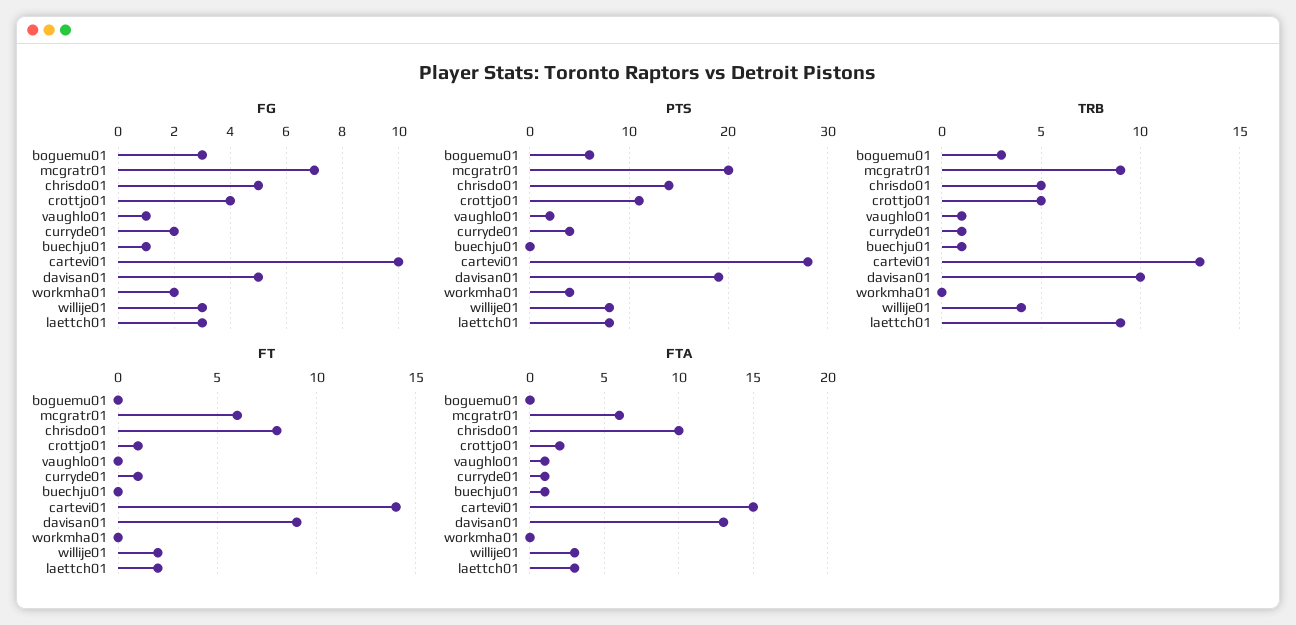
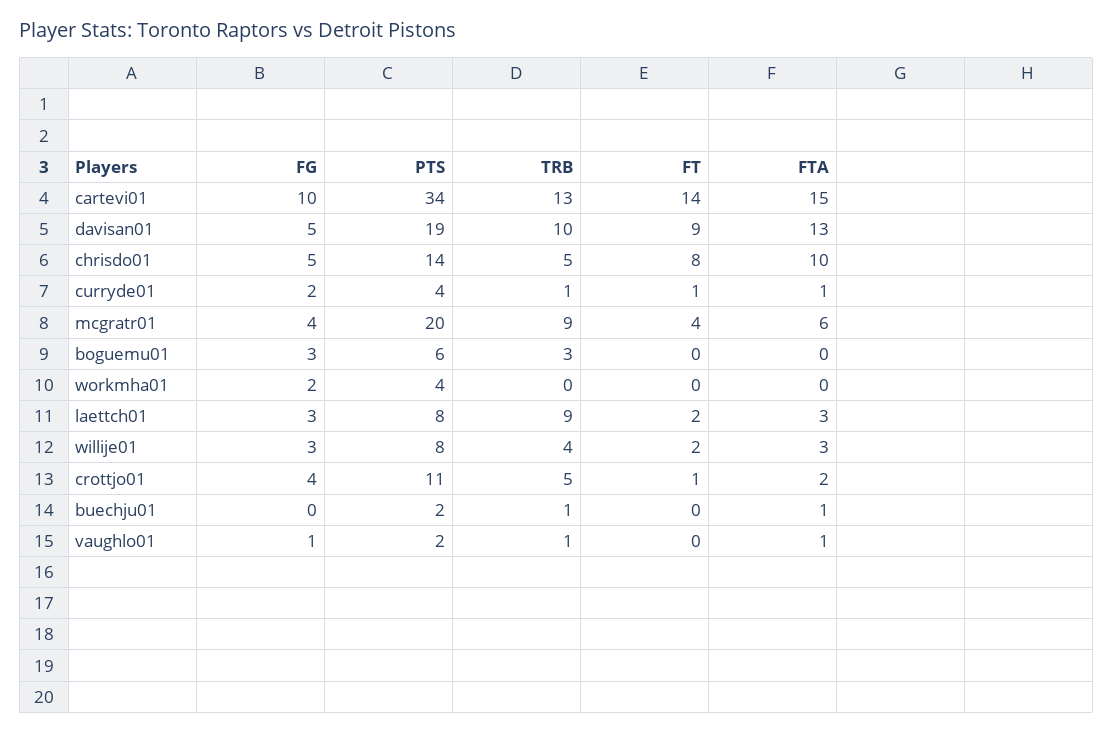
FG, mcgratr01: 7 -> 4
FG, buechju01: 1 -> 0
PTS, buechju01: 0 -> 2
PTS, cartevi01: 28 -> 34
FT, mcgratr01: 6 -> 4

